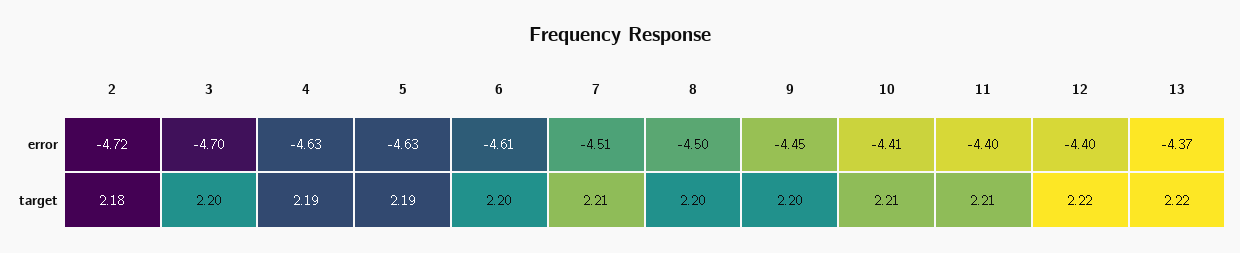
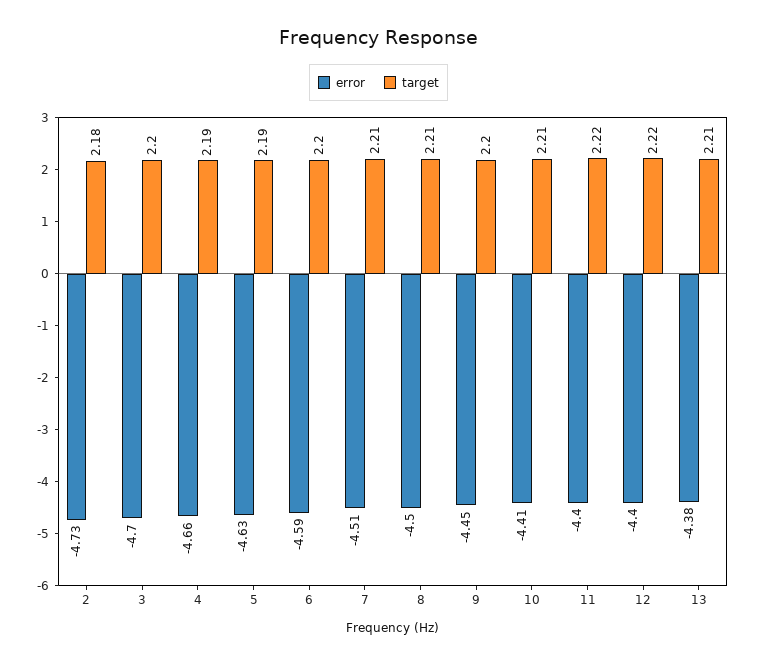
error, 2: -4.72 -> -4.73
error, 4: -4.63 -> -4.66
error, 6: -4.61 -> -4.59
error, 13: -4.37 -> -4.38
target, 8: 2.2 -> 2.21
target, 11: 2.21 -> 2.22
target, 13: 2.22 -> 2.21

